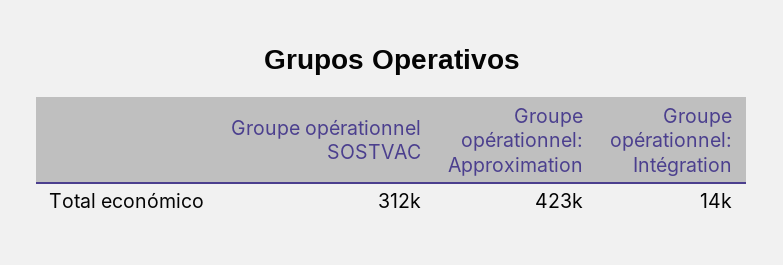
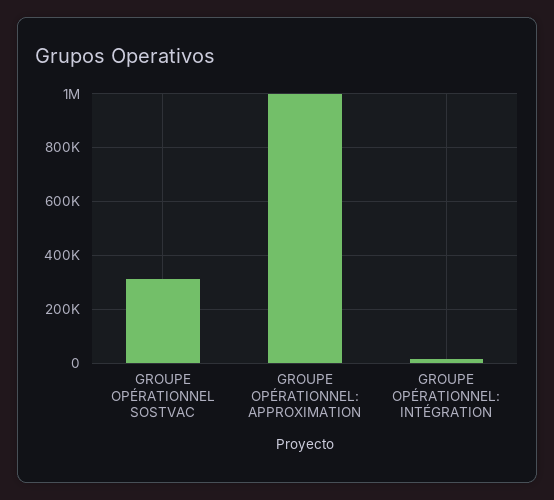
Groupe opérationnel: Approximation: 423000 -> 1000000

